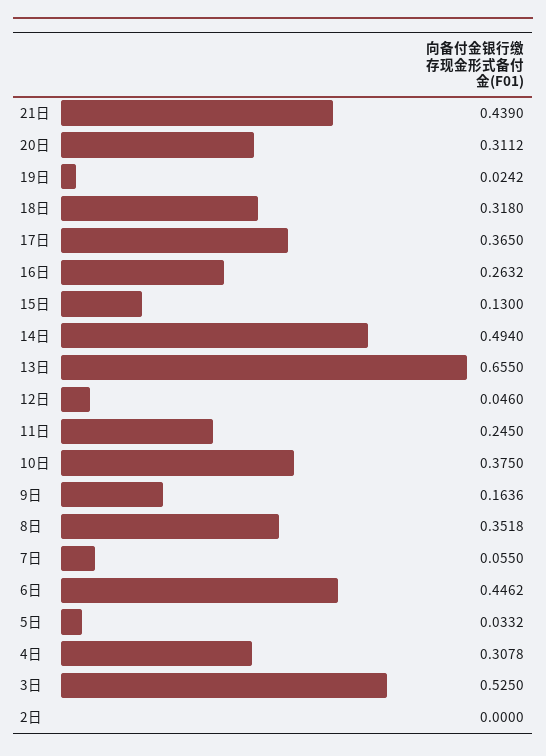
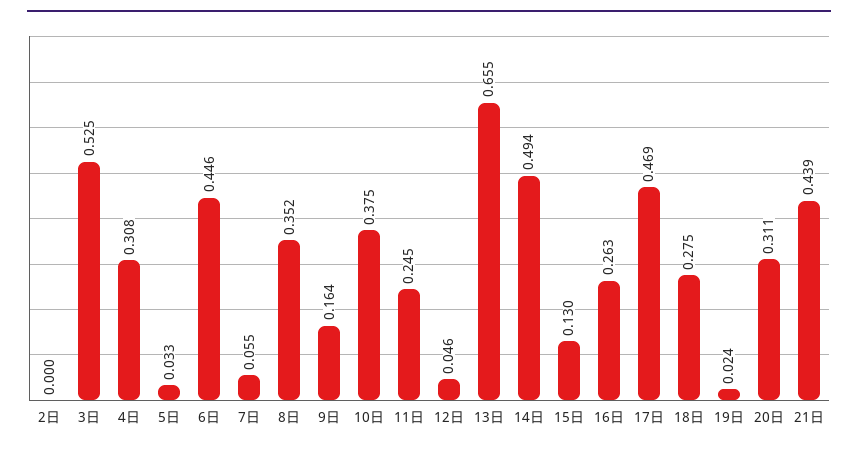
18日: 0.318 -> 0.275
17日: 0.365 -> 0.469

